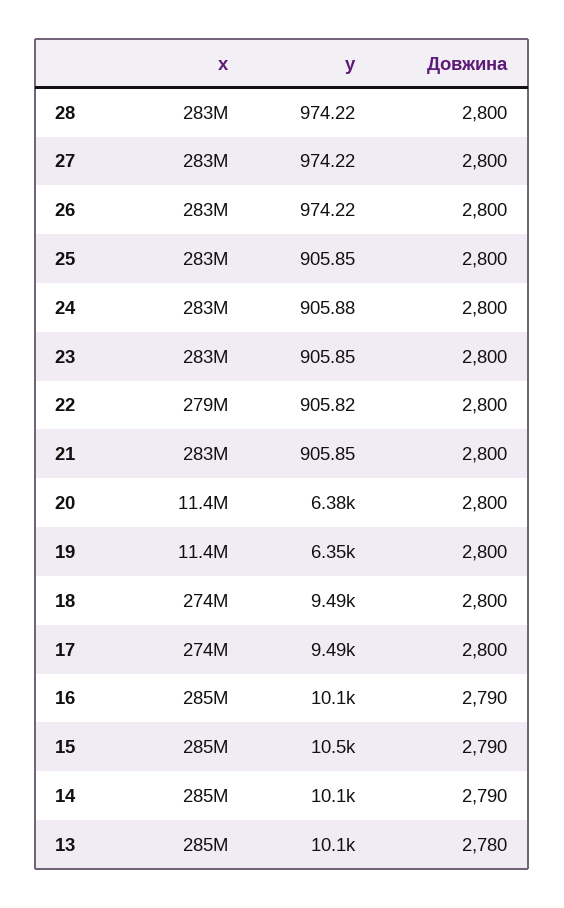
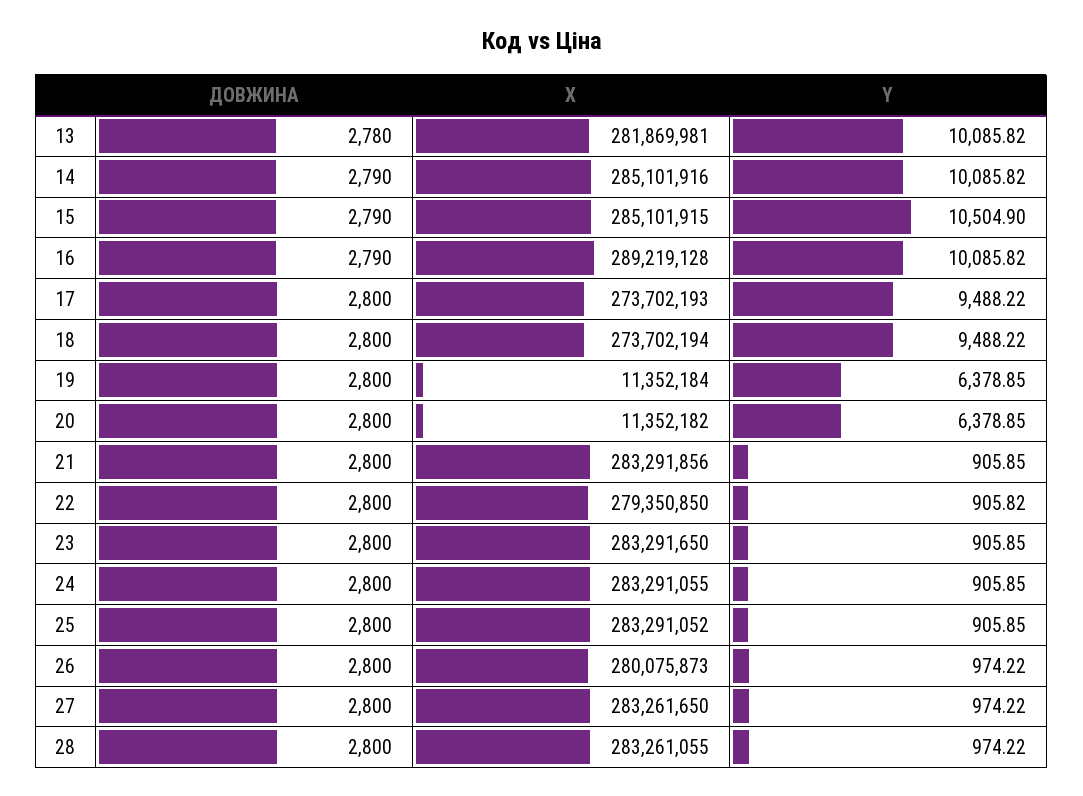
x, 26: 283000000 -> 280075873
y, 24: 905.88 -> 905.85
y, 19: 6350 -> 6378.85
x, 16: 285000000 -> 289219128
x, 13: 285000000 -> 281869981

